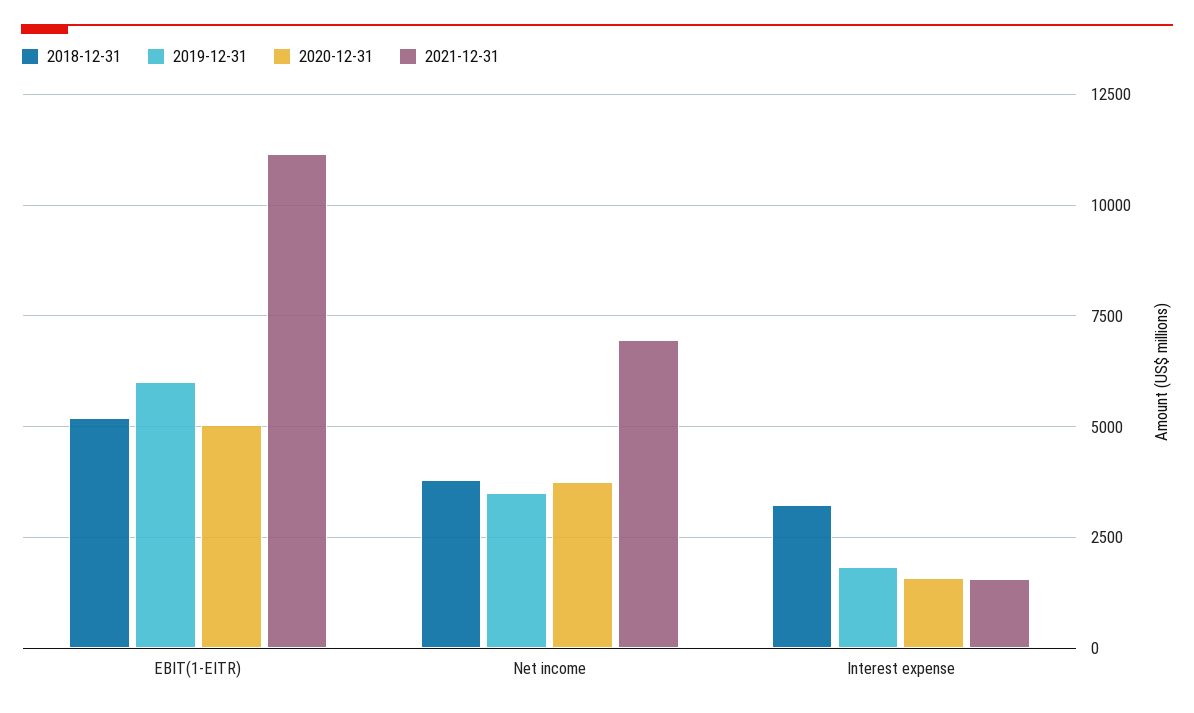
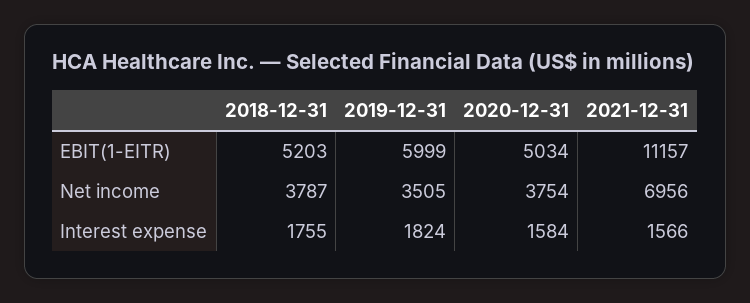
2018-12-31, Interest expense: 3250 -> 1755

